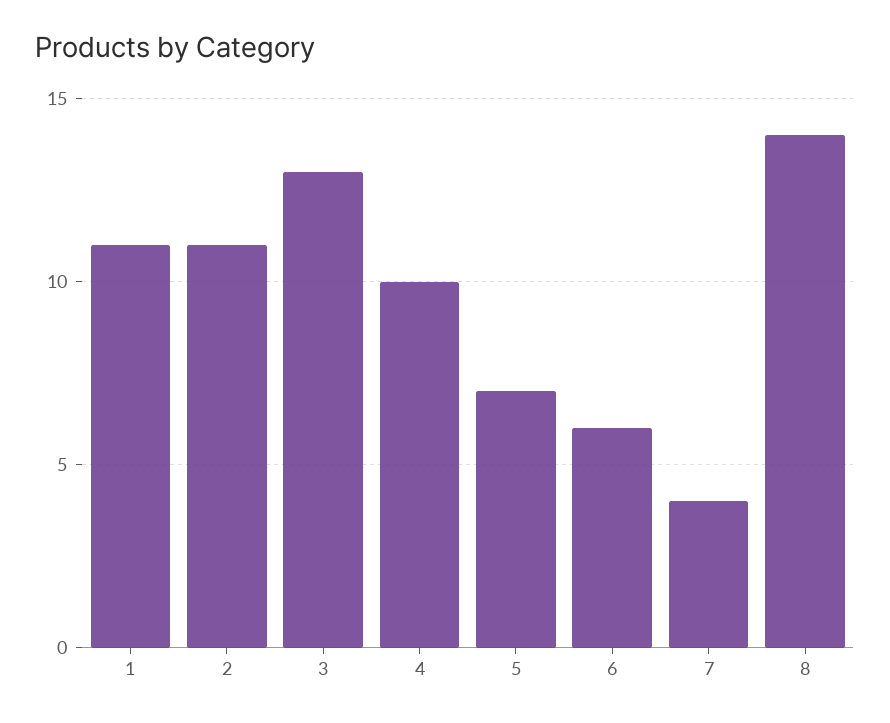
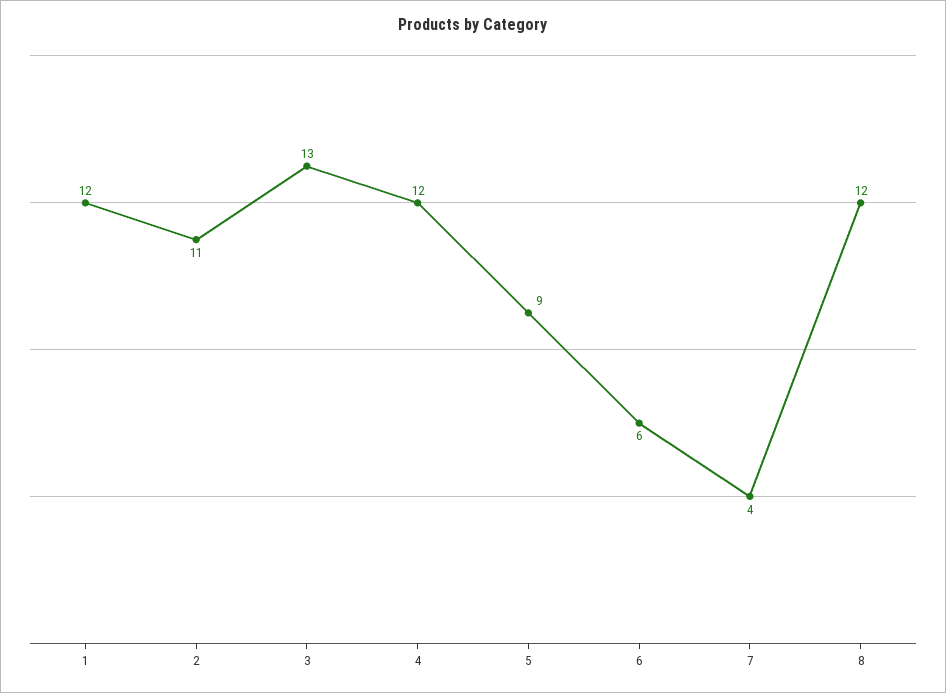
1: 11 -> 12
4: 10 -> 12
5: 7 -> 9
8: 14 -> 12

